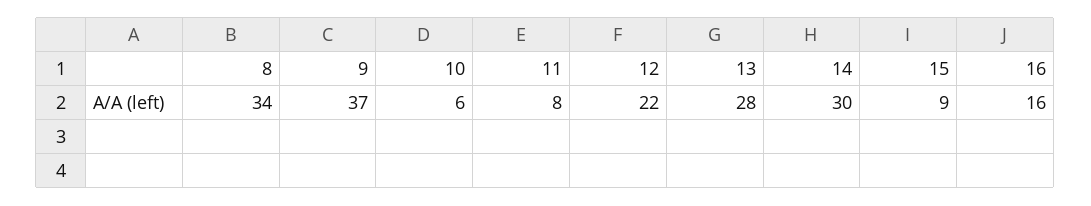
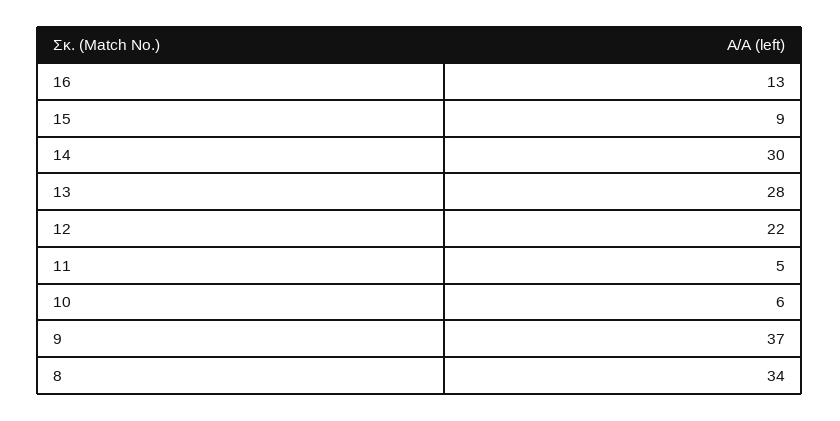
11: 8 -> 5
16: 16 -> 13

